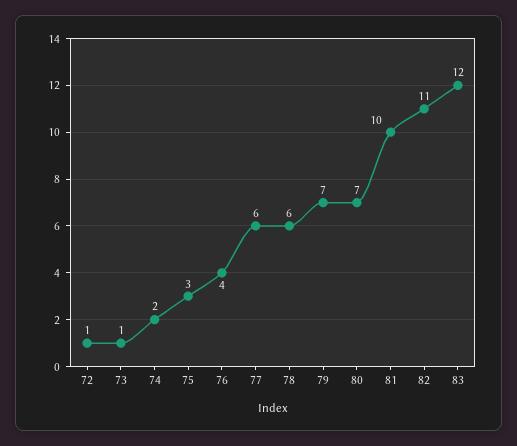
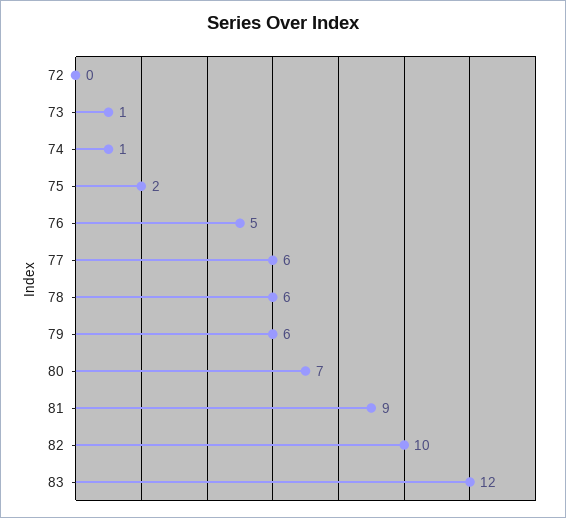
72: 1 -> 0
74: 2 -> 1
75: 3 -> 2
76: 4 -> 5
79: 7 -> 6
81: 10 -> 9
82: 11 -> 10

